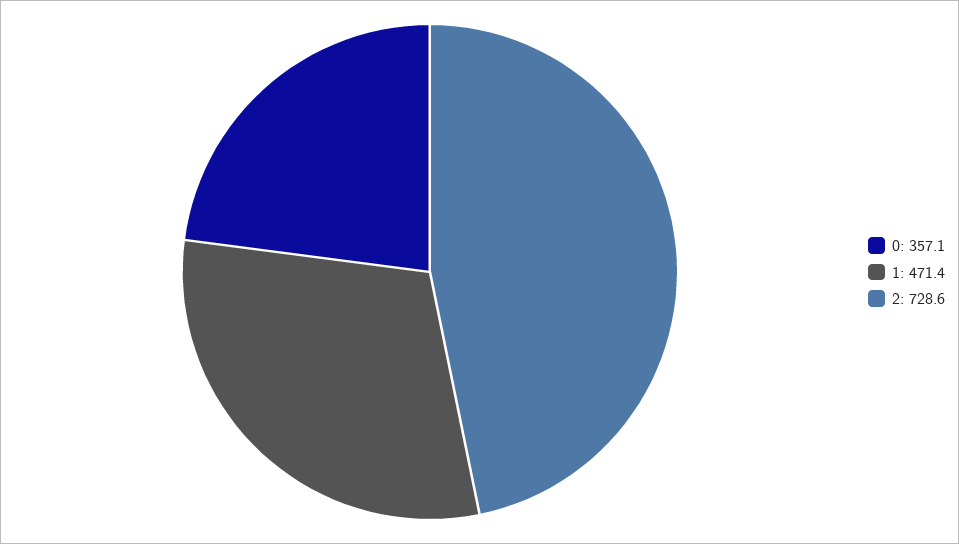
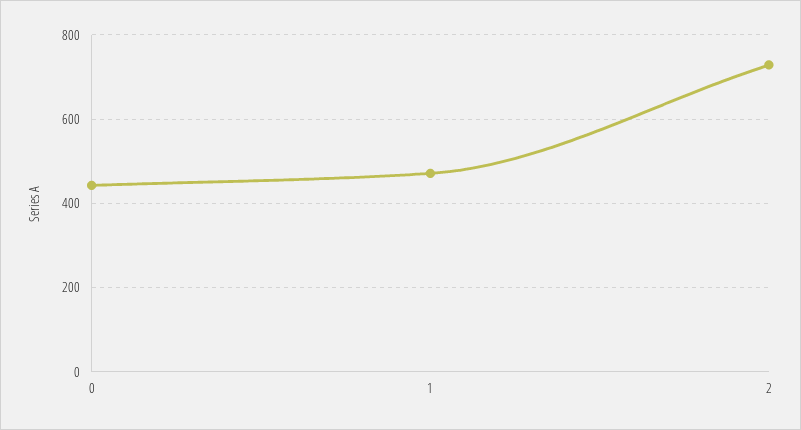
0: 357.1 -> 440

